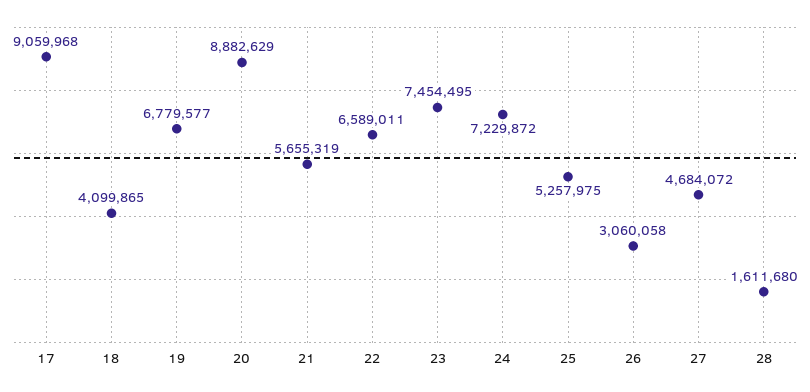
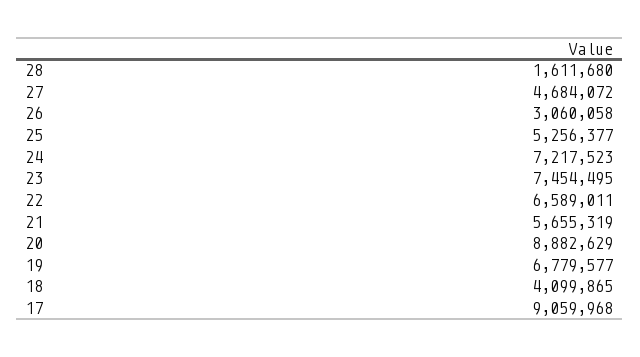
24: 7229872 -> 7217523
25: 5257975 -> 5256377

